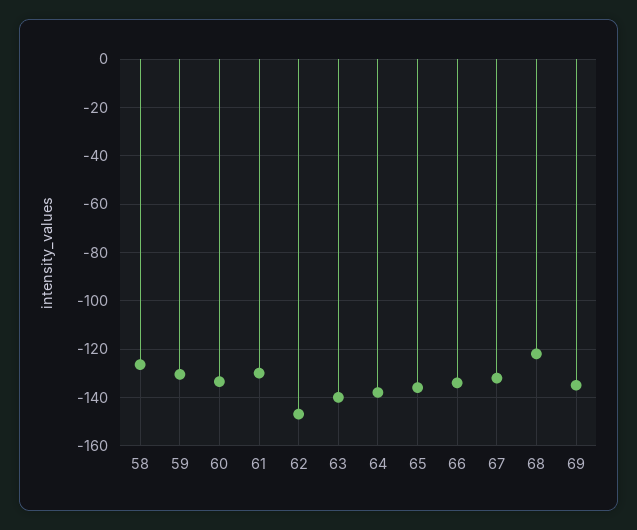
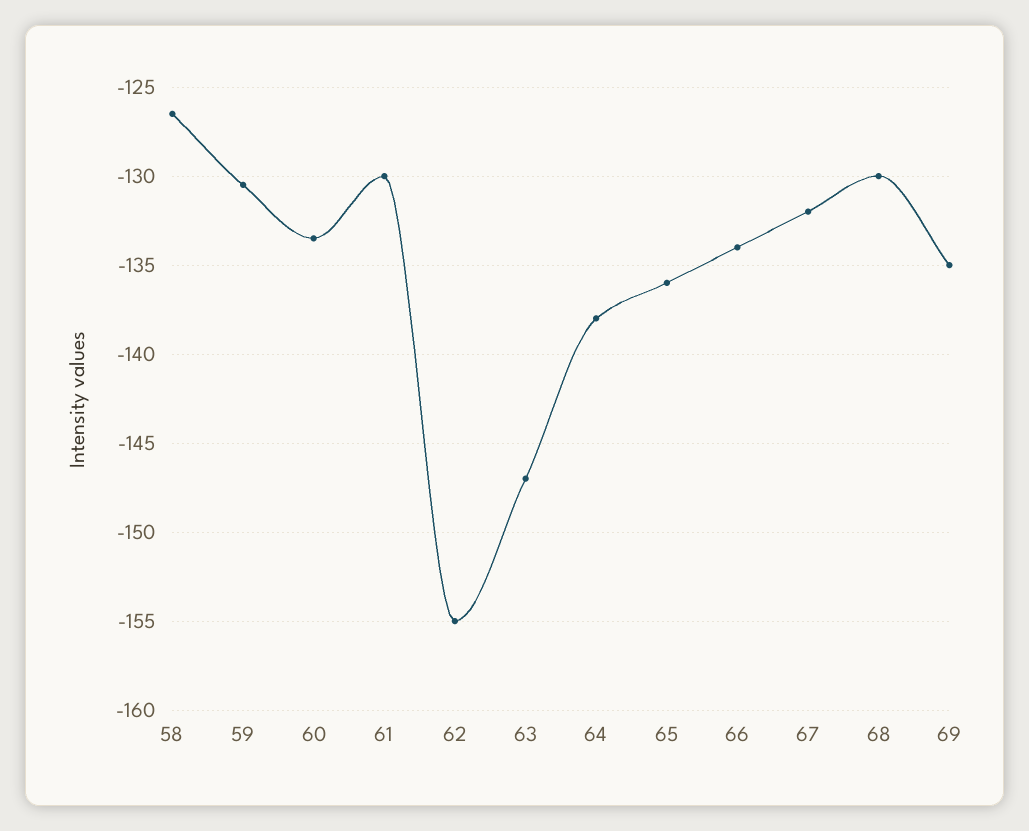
62: -147.5 -> -155
63: -140 -> -147
68: -122.5 -> -130

